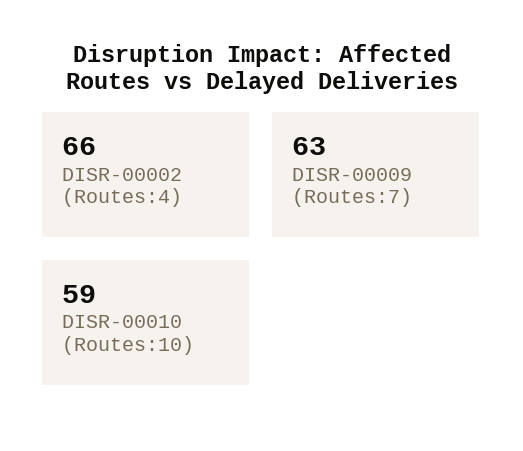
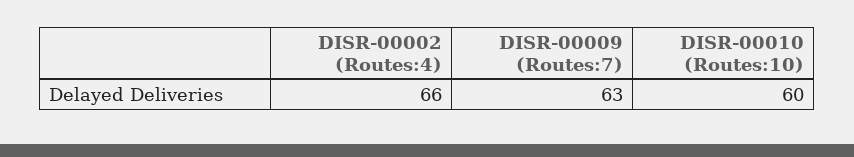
DISR-00010 (Routes:10): 59 -> 60

